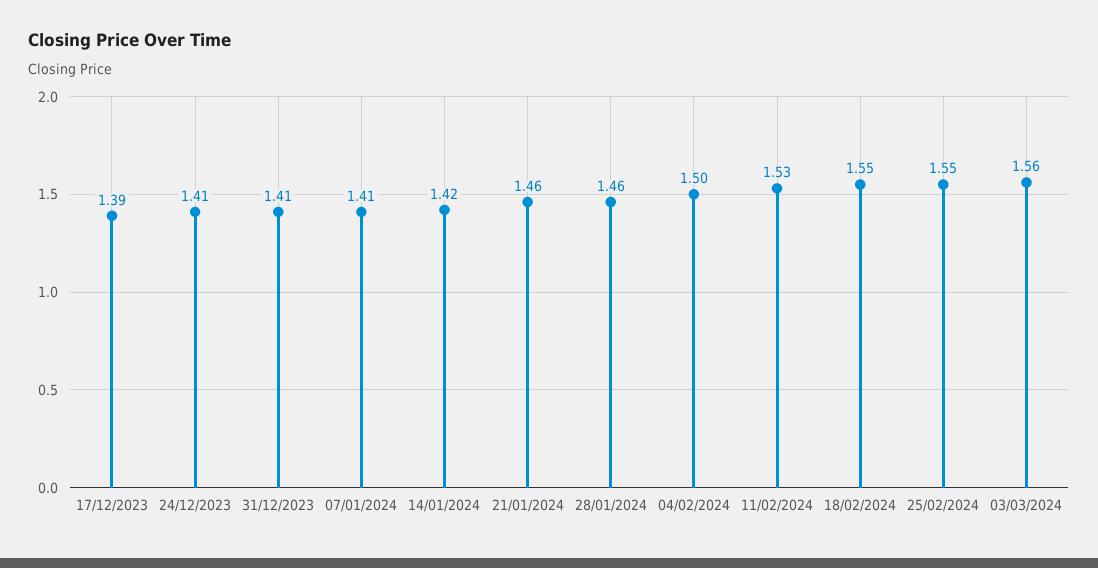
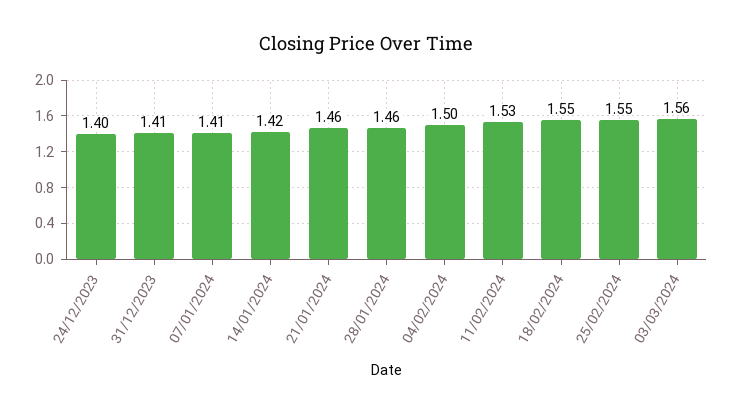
17/12/2023: 1.39 -> none
24/12/2023: 1.41 -> 1.4

